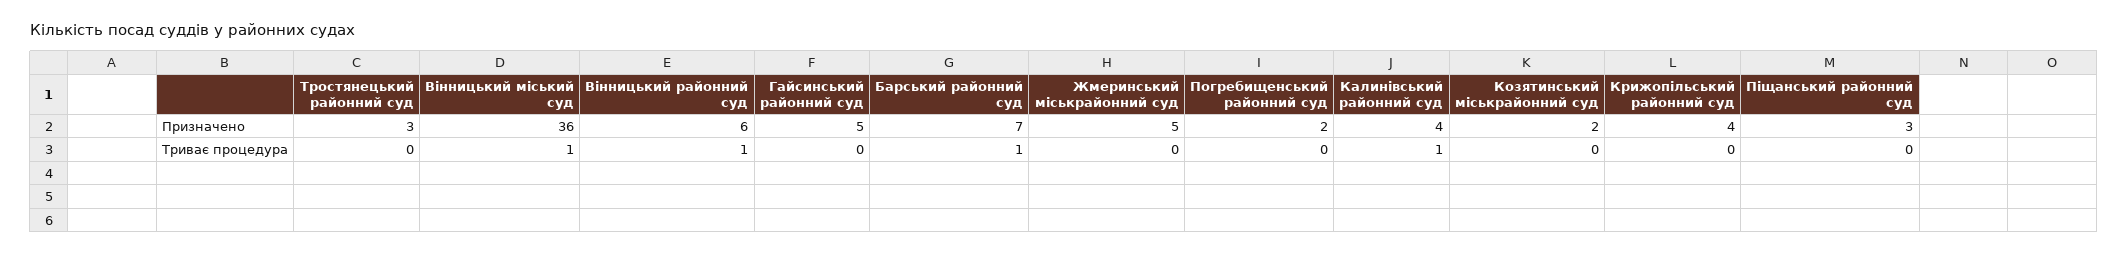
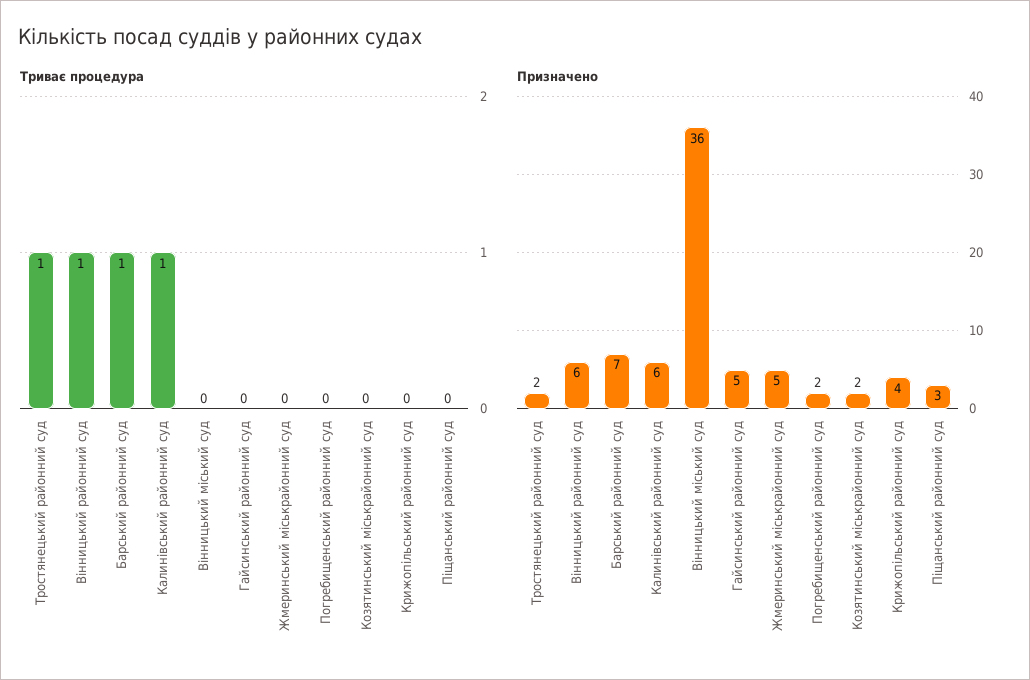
Призначено, Тростянецький районний суд: 3 -> 2
Призначено, Калинівський районний суд: 4 -> 6
Триває процедура, Тростянецький районний суд: 0 -> 1
Триває процедура, Вінницький міський суд: 1 -> 0

